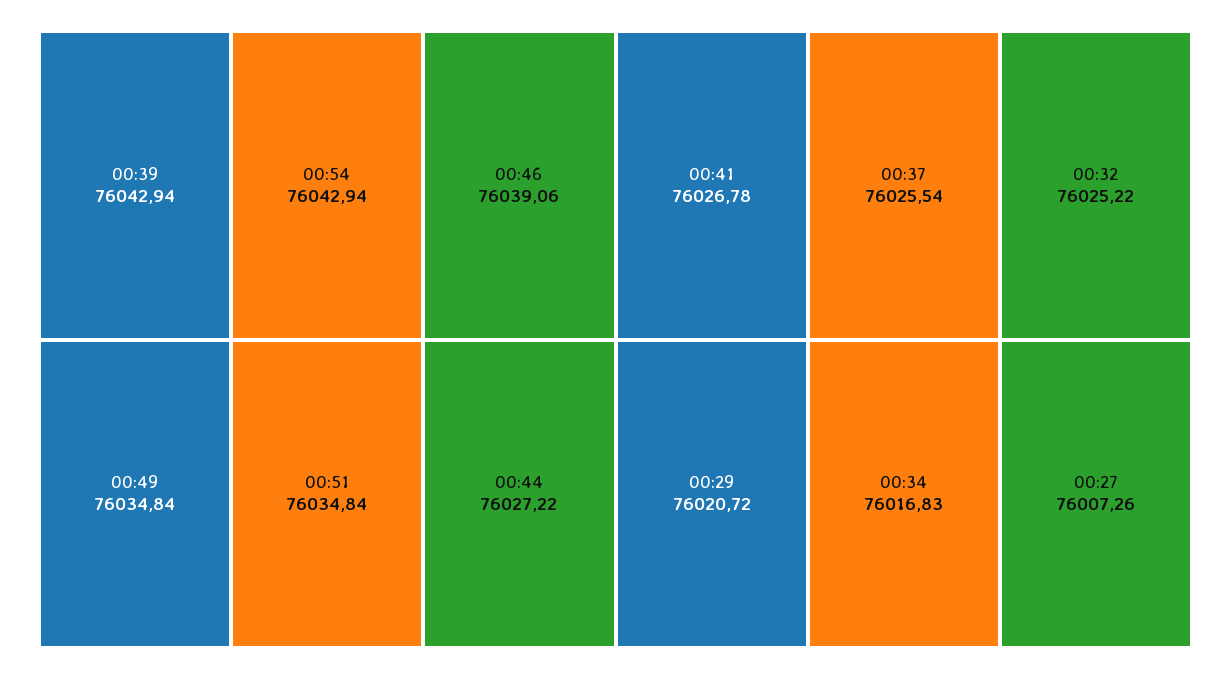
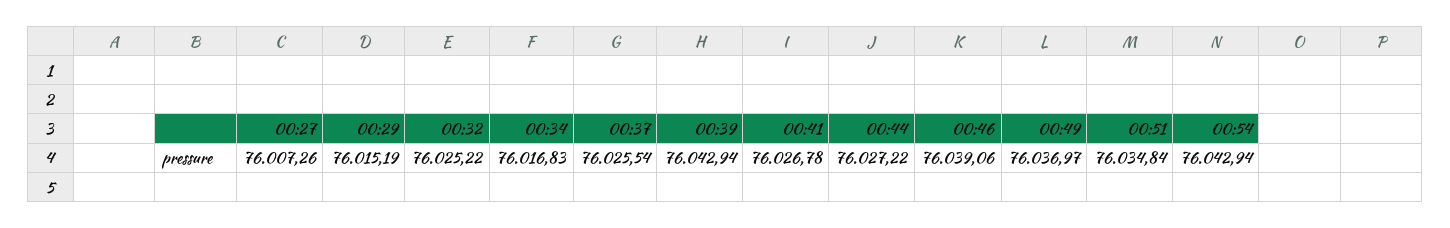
00:49: 76034.84 -> 76036.97
00:29: 76020.72 -> 76015.19

